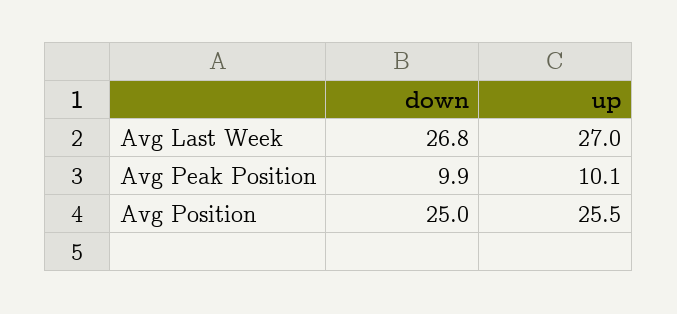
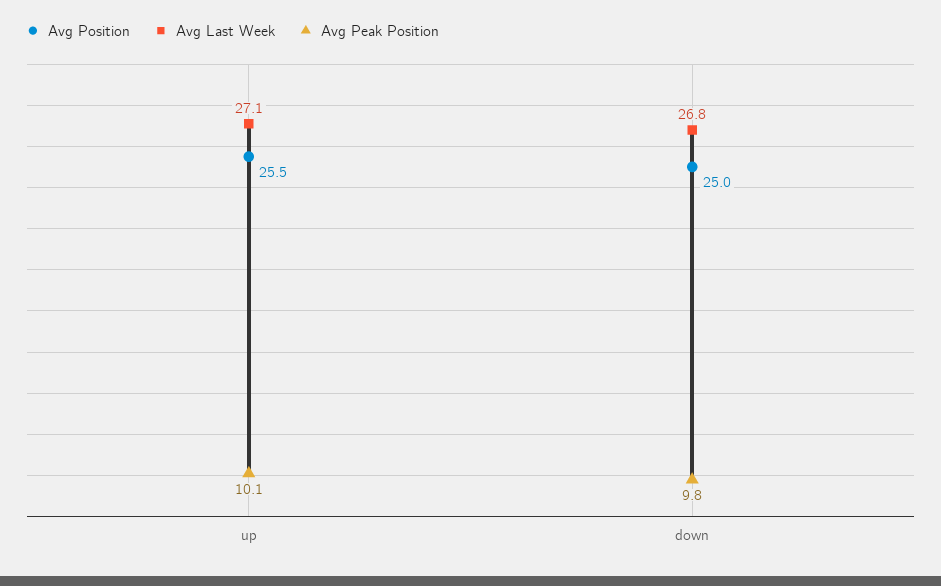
Avg Last Week, up: 27 -> 27.1
Avg Peak Position, down: 9.9 -> 9.8

